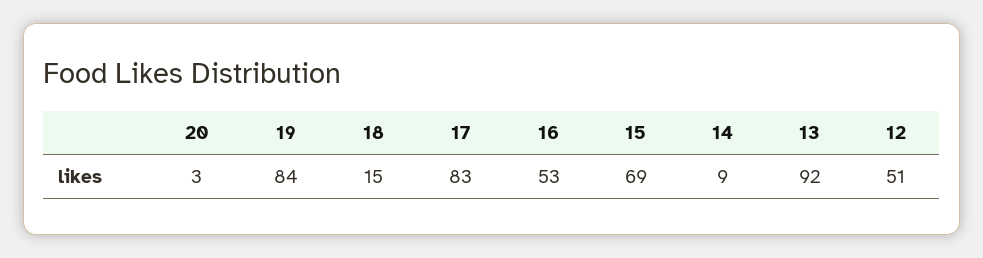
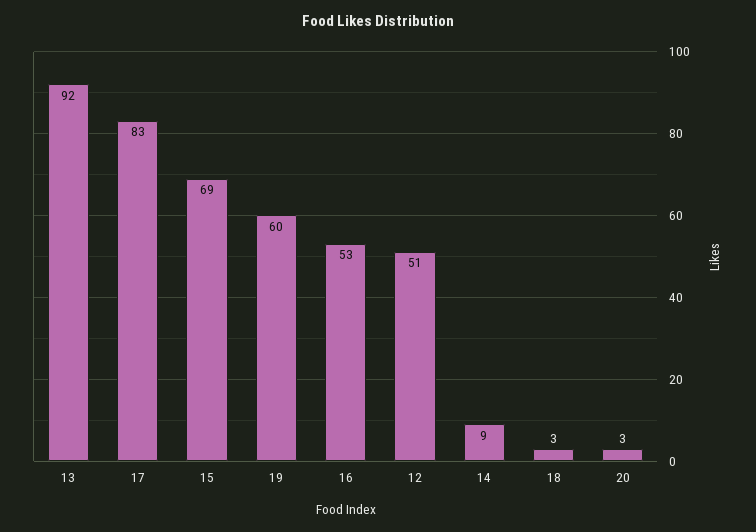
19: 84 -> 60
18: 15 -> 3

